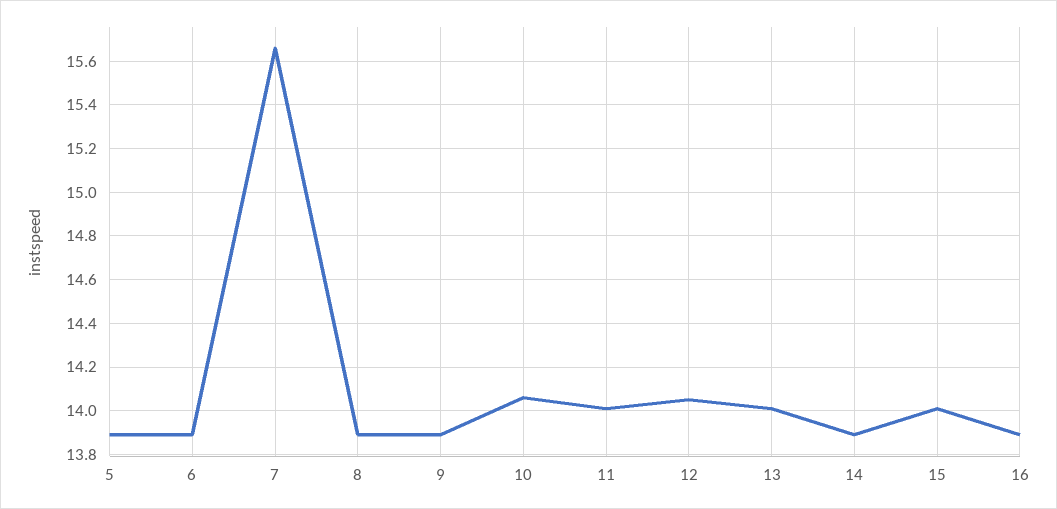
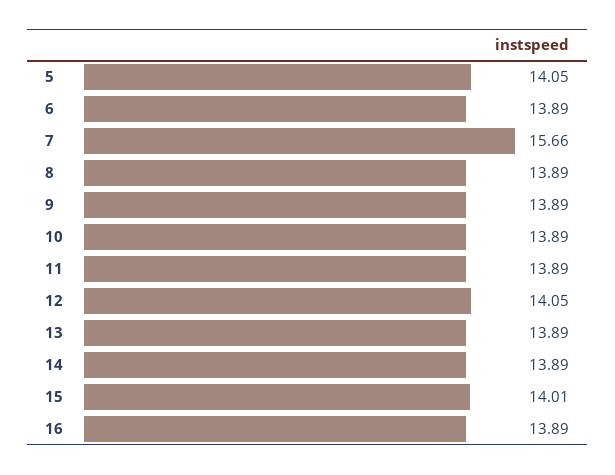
5: 13.9 -> 14.05
10: 14.05 -> 13.89
11: 14 -> 13.89
13: 14 -> 13.89

